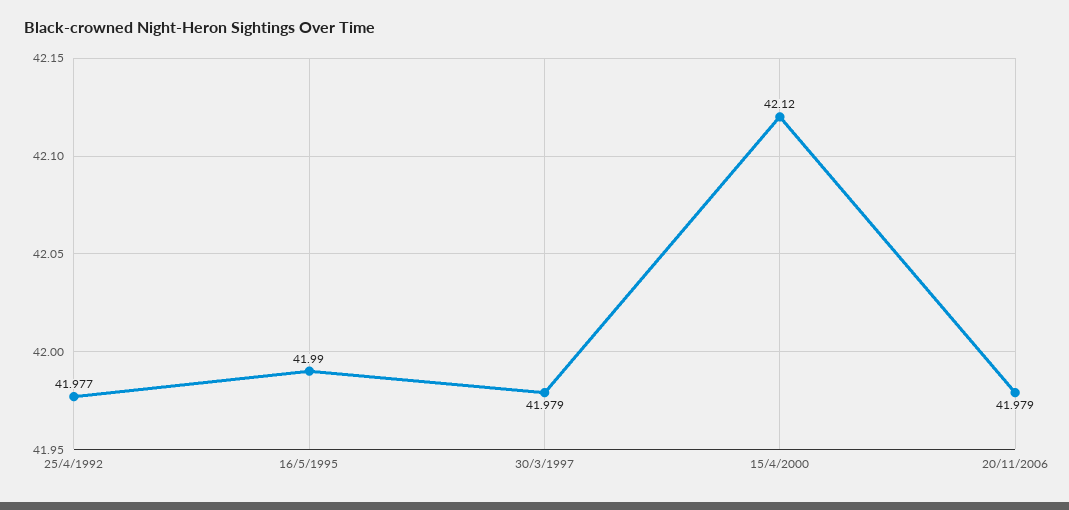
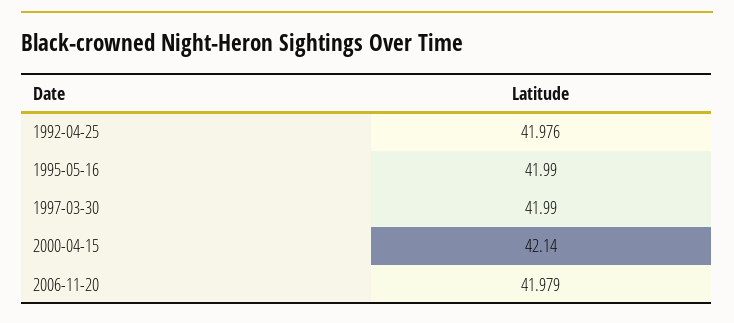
25/4/1992: 41.977 -> 41.976
30/3/1997: 41.979 -> 41.99
15/4/2000: 42.12 -> 42.14

